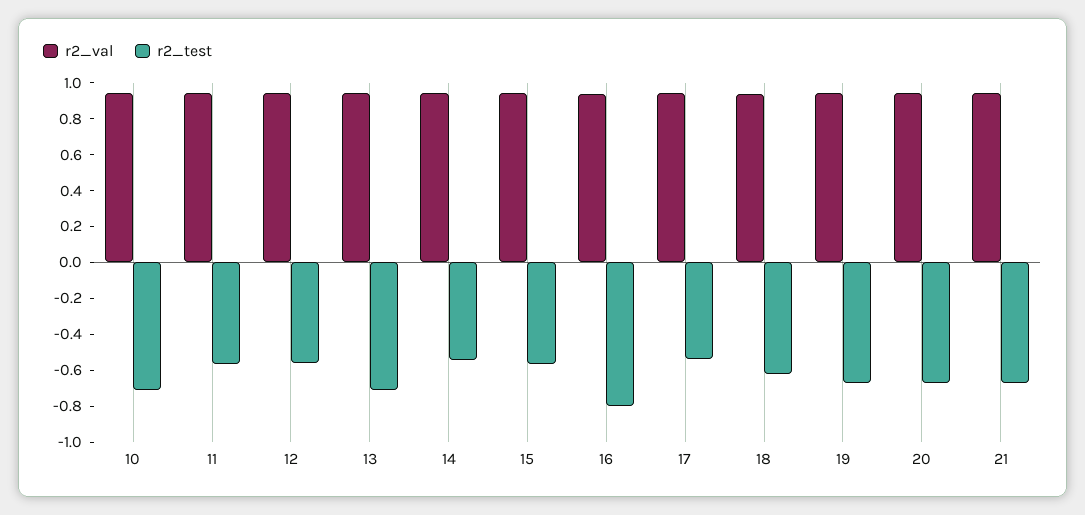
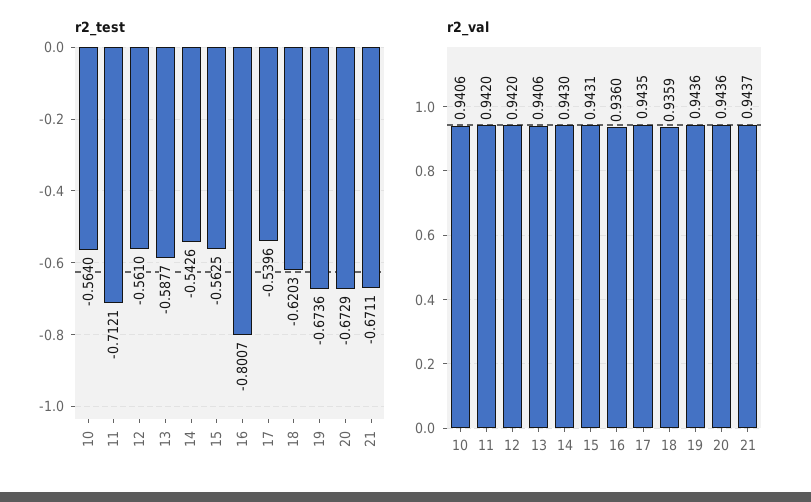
r2_test, 10: -0.7 -> -0.564
r2_test, 11: -0.55 -> -0.7121
r2_test, 13: -0.7 -> -0.5877

